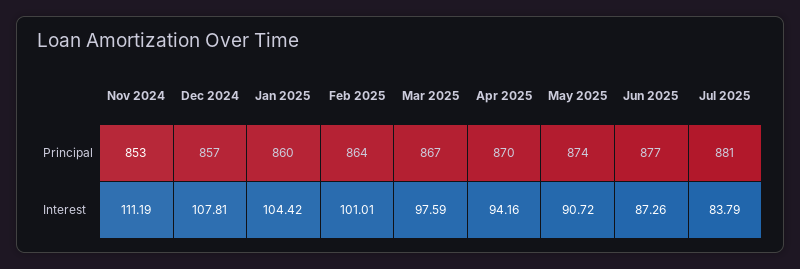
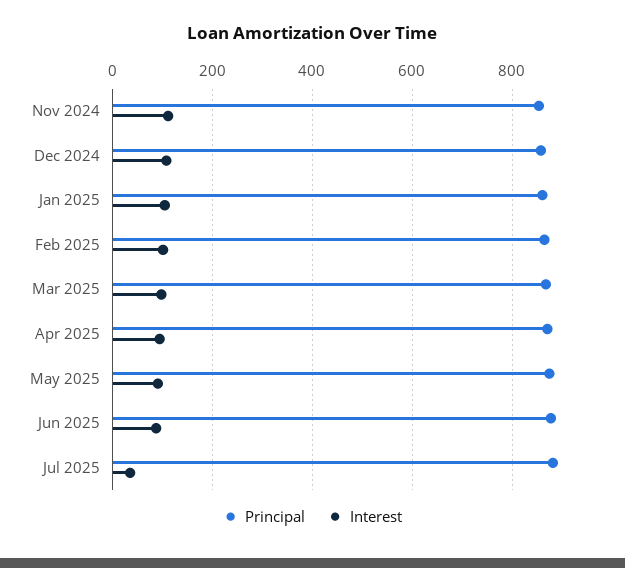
Interest, Jul 2025: 83.79 -> 40

